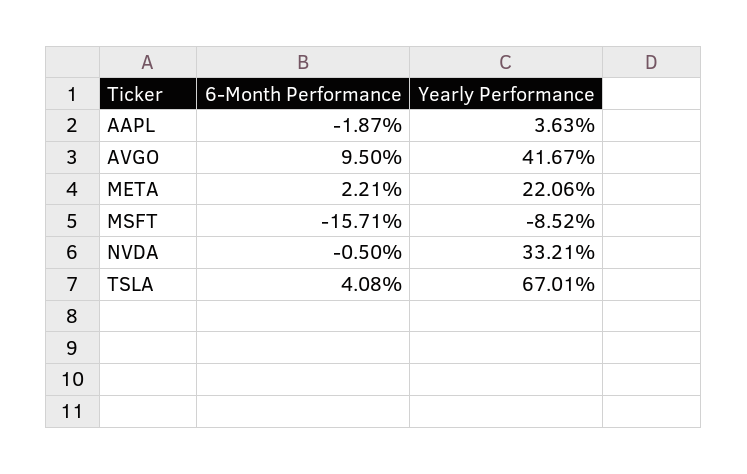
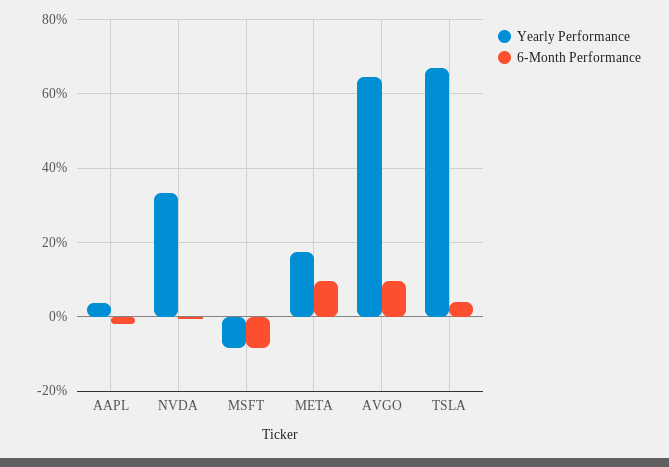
Yearly Performance, AVGO: 41.67 -> 64
6-Month Performance, META: 2.21 -> 10
Yearly Performance, META: 22.06 -> 18
6-Month Performance, MSFT: -15.71 -> -8

